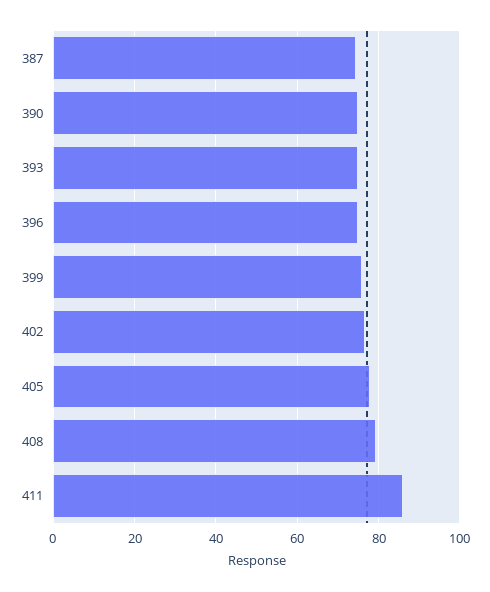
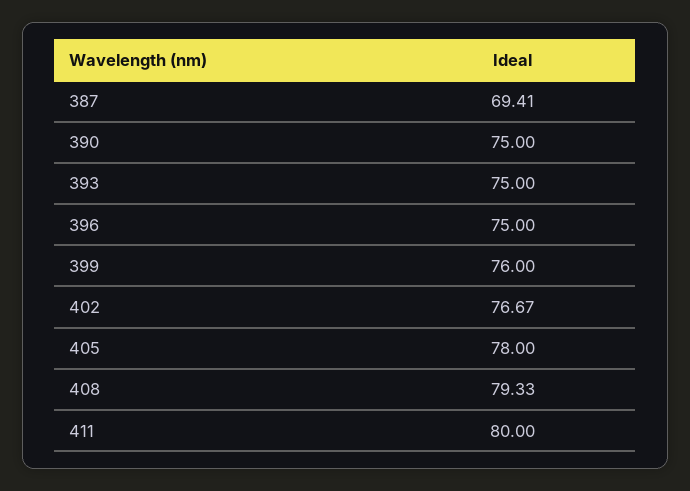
387: 74 -> 69.41
411: 86 -> 80

